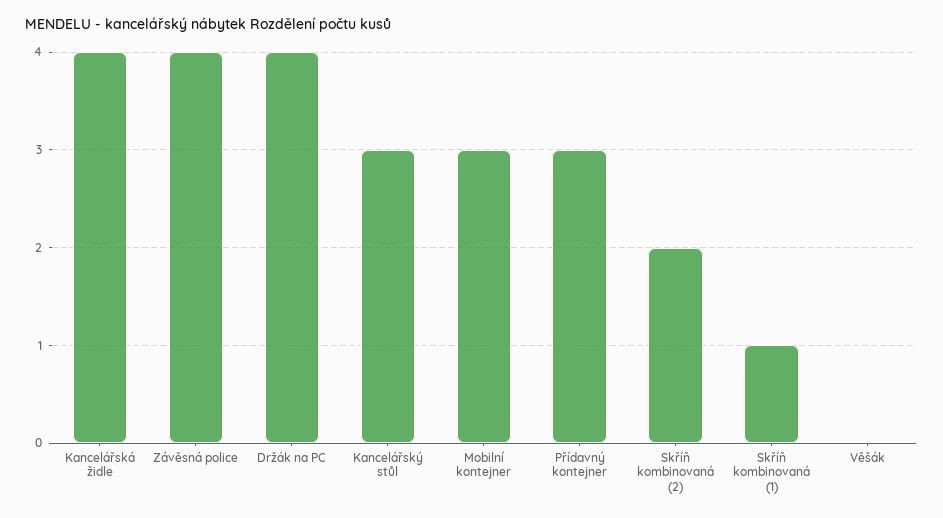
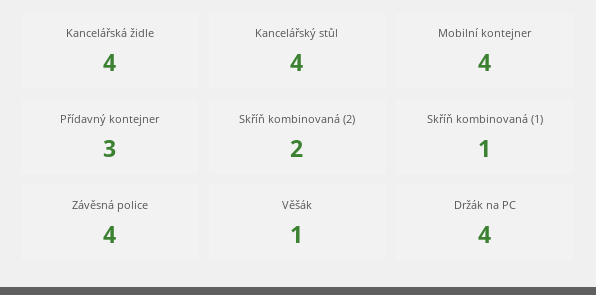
Kancelářský stůl: 3 -> 4
Mobilní kontejner: 3 -> 4
Věšák: 0 -> 1

